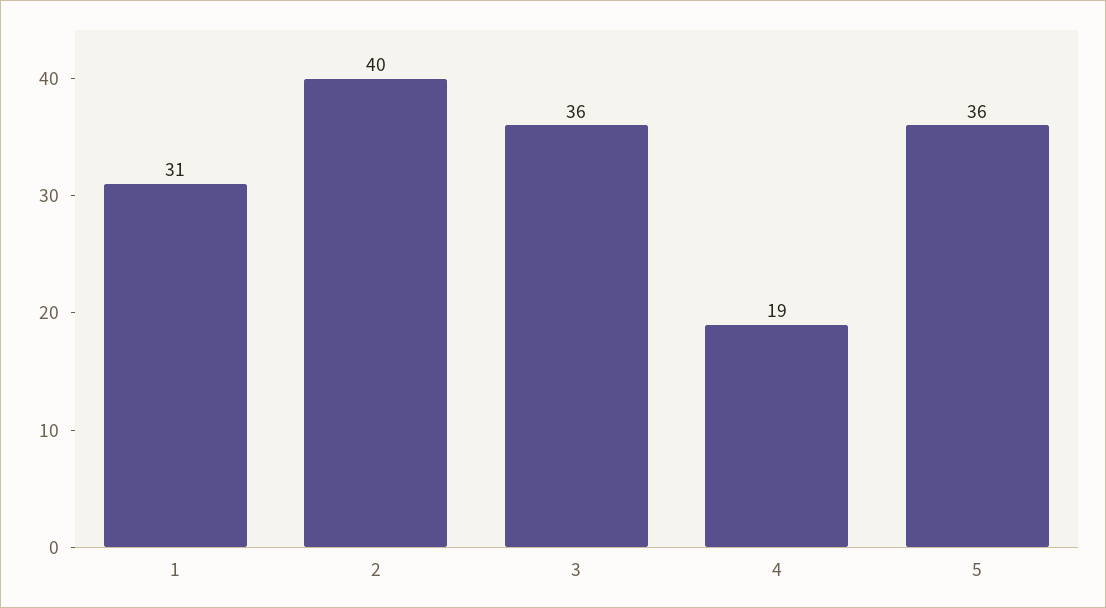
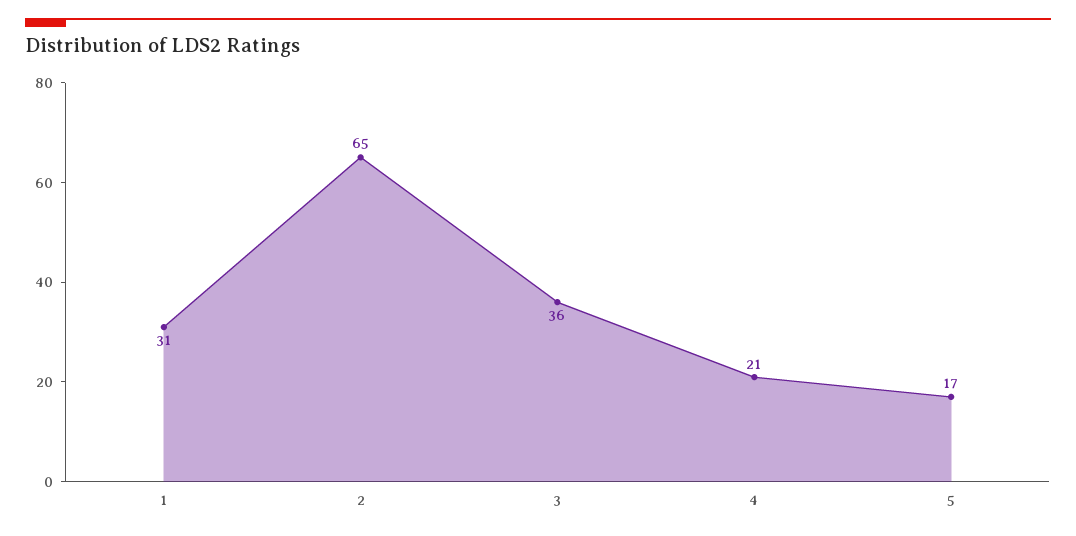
2: 40 -> 65
4: 19 -> 21
5: 36 -> 17

